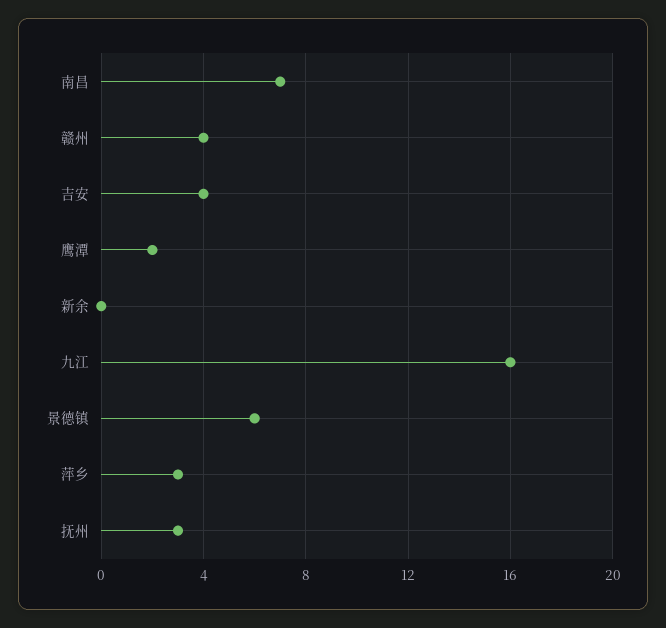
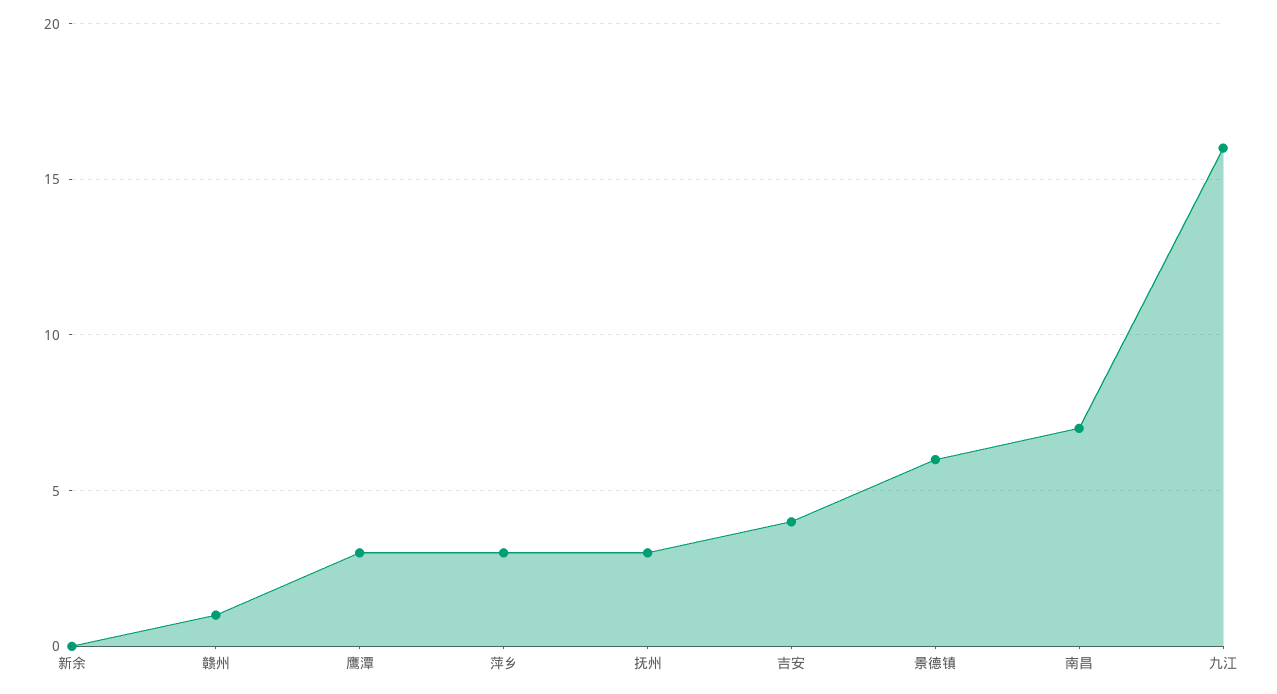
赣州: 4 -> 1
鹰潭: 2 -> 3

